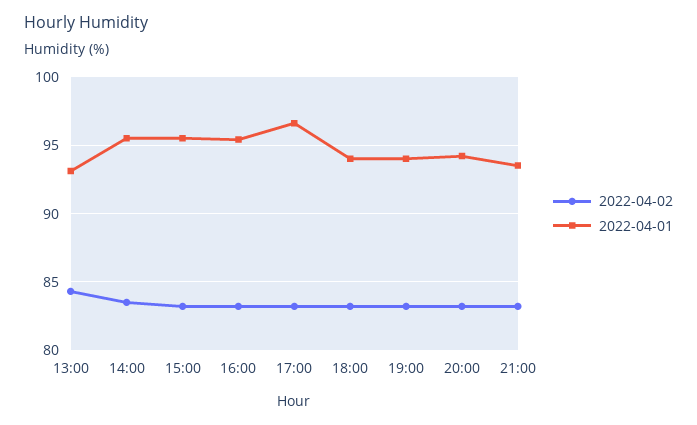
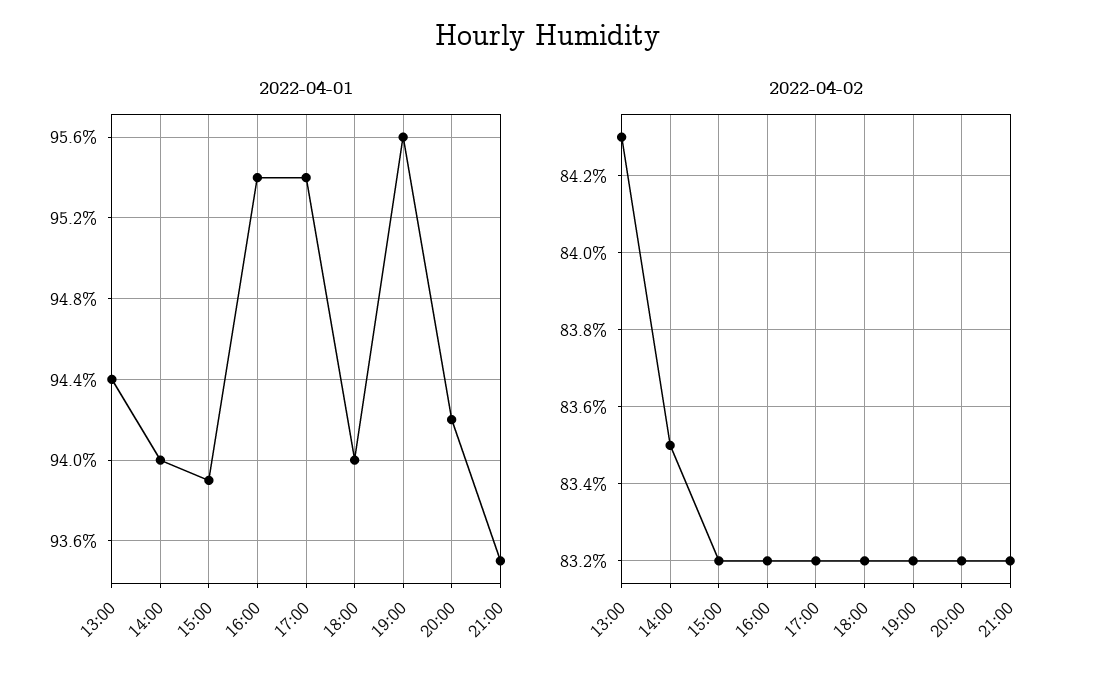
2022-04-01, 13:00: 93 -> 94.4
2022-04-01, 14:00: 95.5 -> 94
2022-04-01, 15:00: 95.5 -> 93.9
2022-04-01, 17:00: 96.5 -> 95.4
2022-04-01, 19:00: 94 -> 95.6

